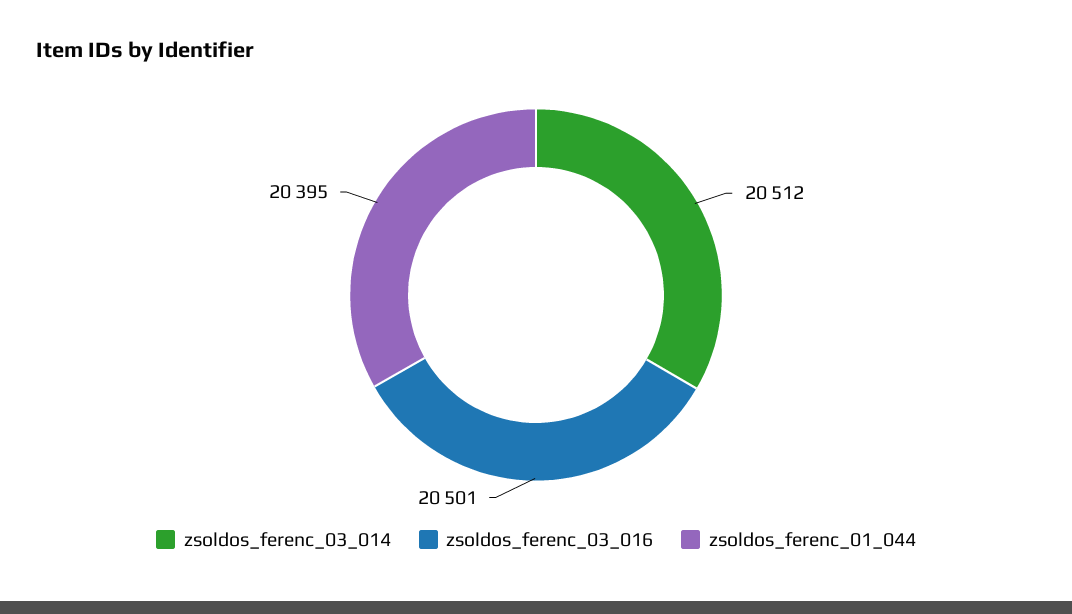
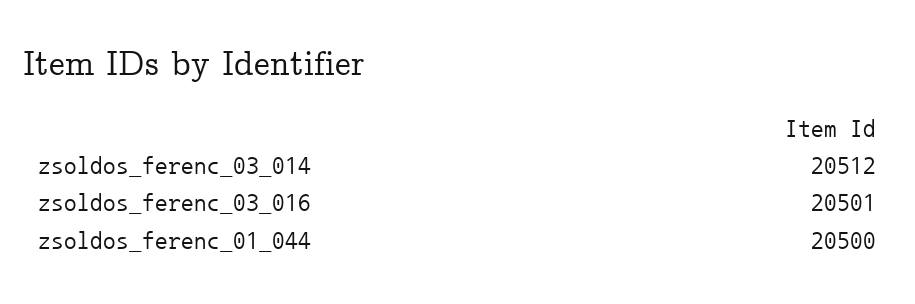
zsoldos_ferenc_01_044: 20395 -> 20500

